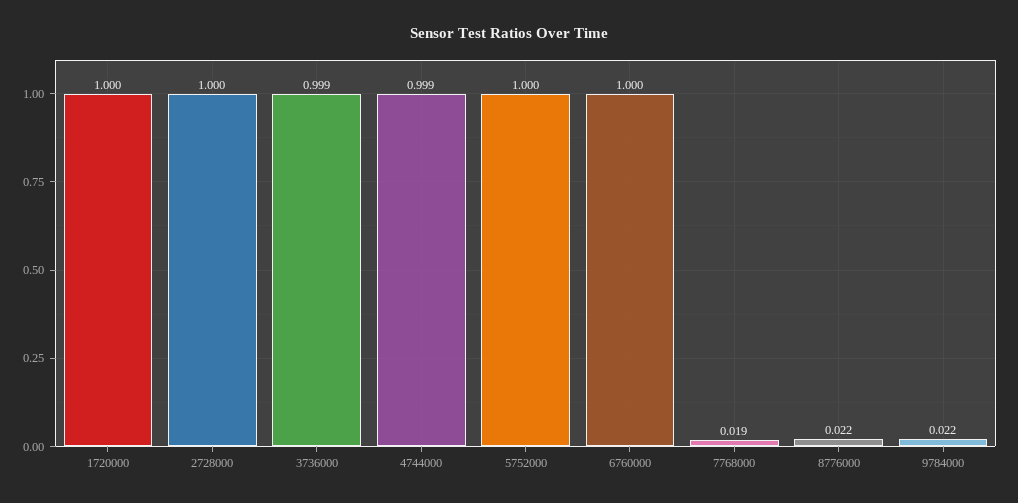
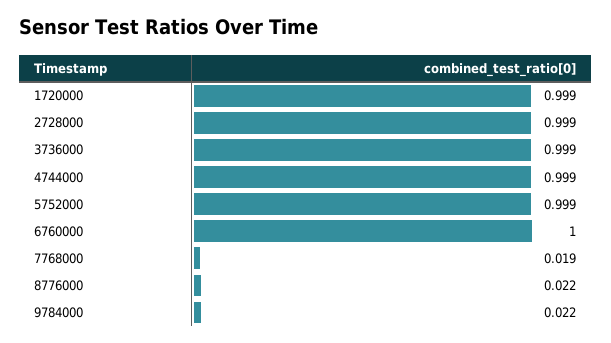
1720000: 1 -> 0.999
2728000: 1 -> 0.999
5752000: 1 -> 0.999

